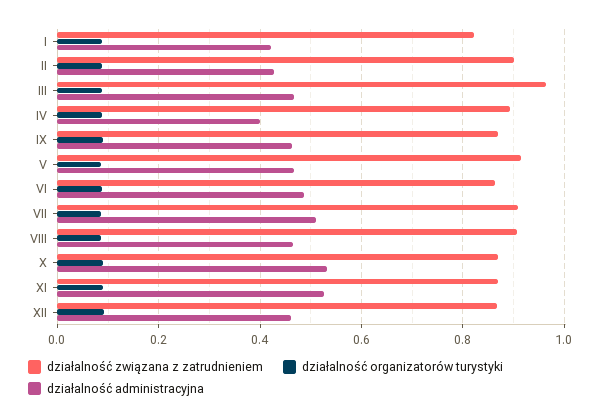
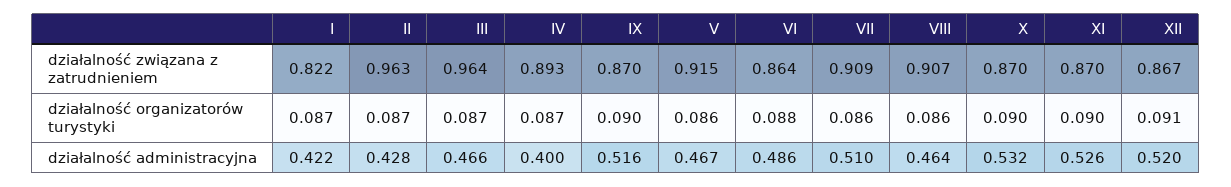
działalność związana z zatrudnieniem, II: 0.9 -> 0.963
działalność administracyjna, IX: 0.46 -> 0.516
działalność administracyjna, XII: 0.46 -> 0.52

